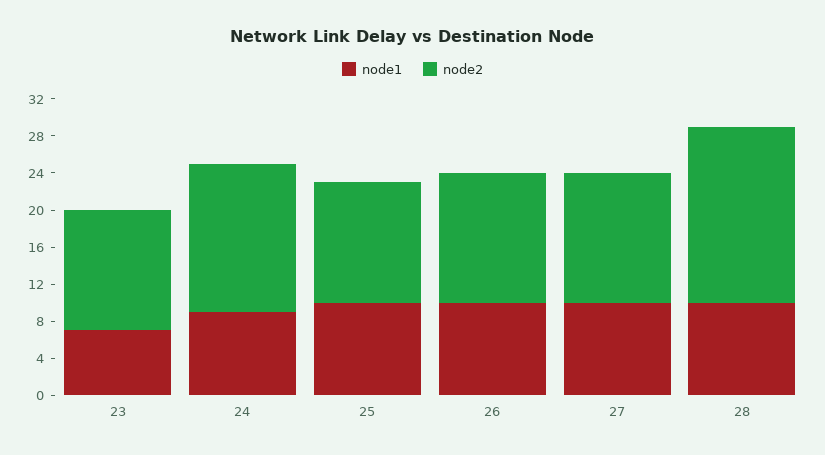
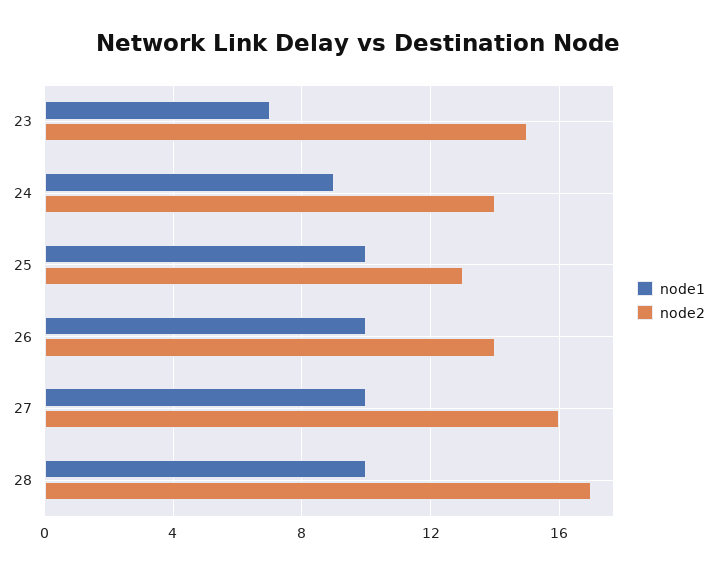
node2, 23: 13 -> 15
node2, 24: 16 -> 14
node2, 27: 14 -> 16
node2, 28: 19 -> 17

